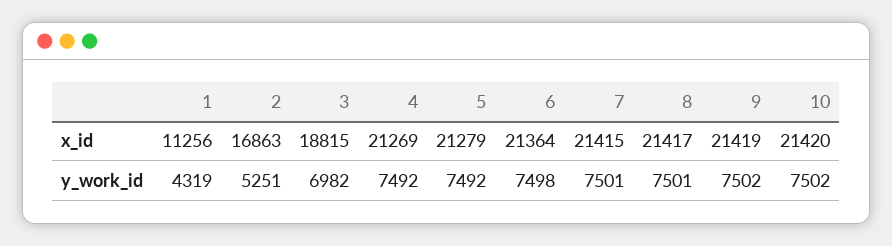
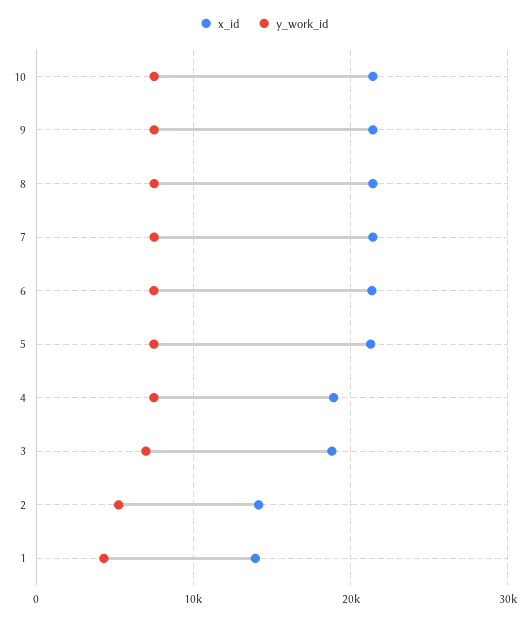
x_id, 1: 11256 -> 14000
x_id, 2: 16863 -> 14000
x_id, 4: 21269 -> 19000

